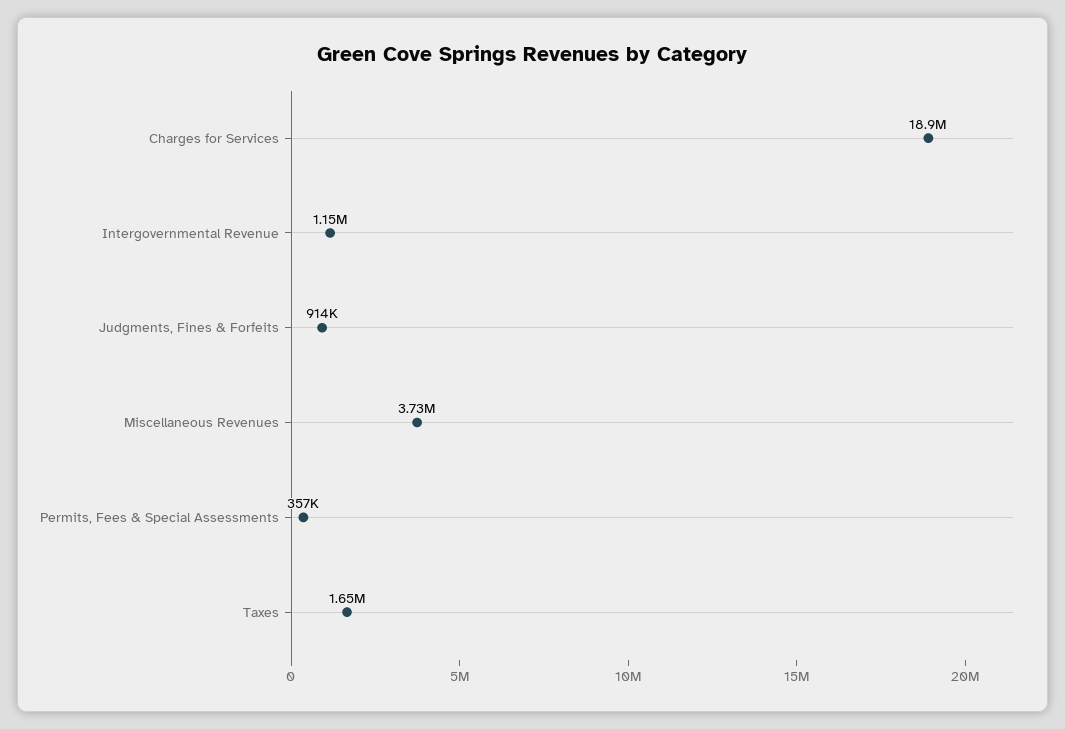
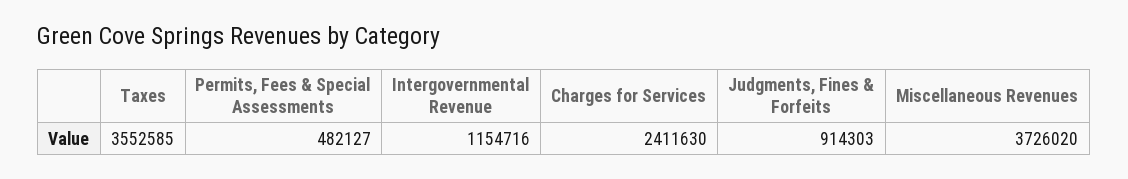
Charges for Services: 18900000 -> 2411630
Permits, Fees & Special Assessments: 357000 -> 482127
Taxes: 1650000 -> 3552585

